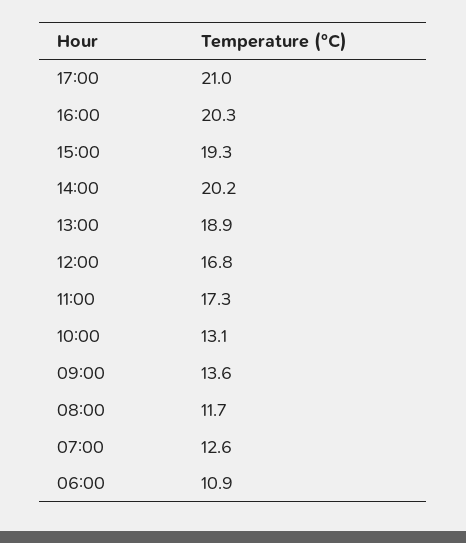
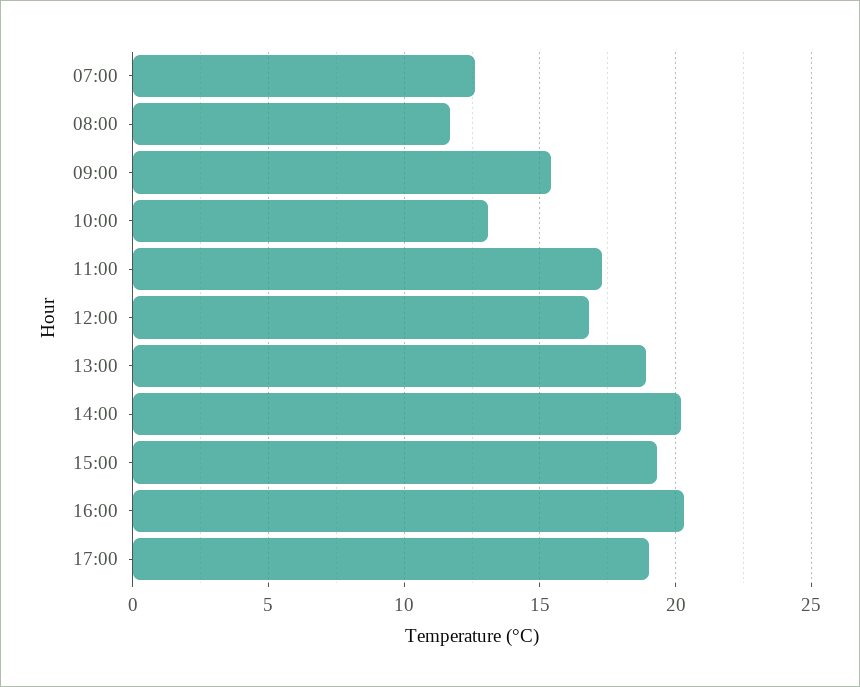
17:00: 21 -> 19
09:00: 13.6 -> 15.5
06:00: 10.9 -> none

